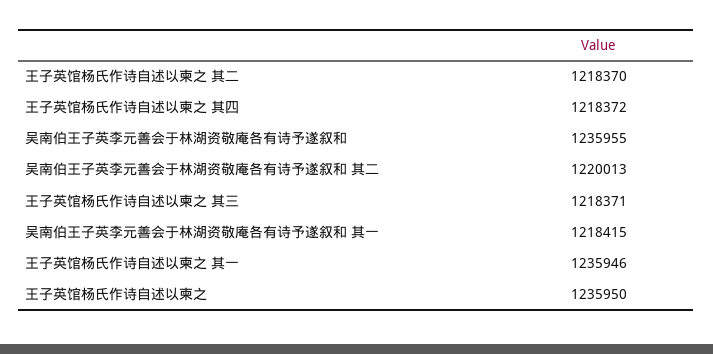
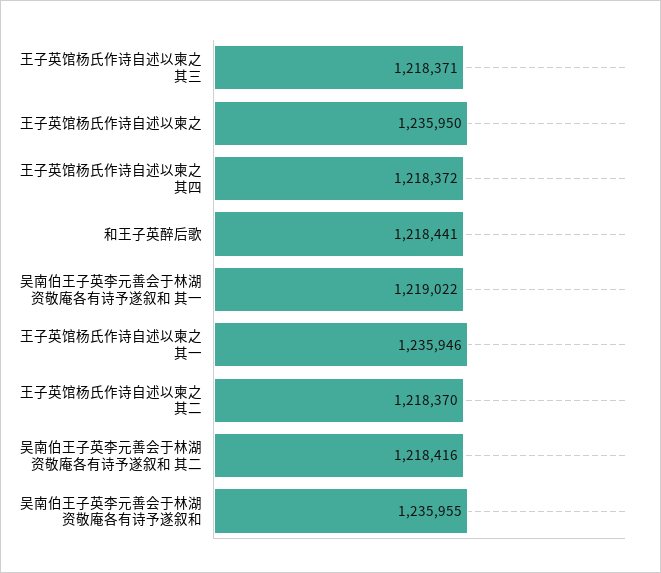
吴南伯王子英李元善会于林湖资敬庵各有诗予遂叙和 其二: 1220013 -> 1218416
吴南伯王子英李元善会于林湖资敬庵各有诗予遂叙和 其一: 1218415 -> 1219022
和王子英醉后歌: none -> 1218441

